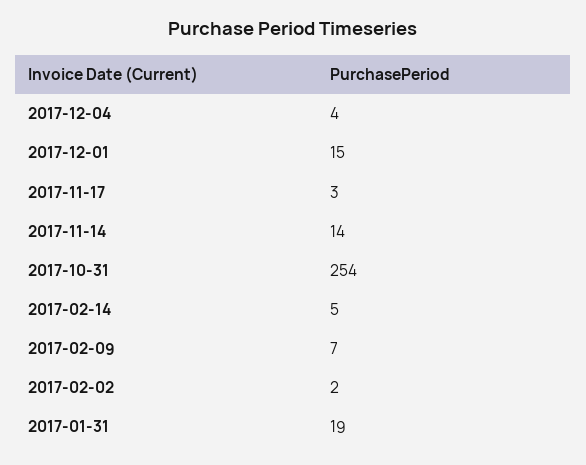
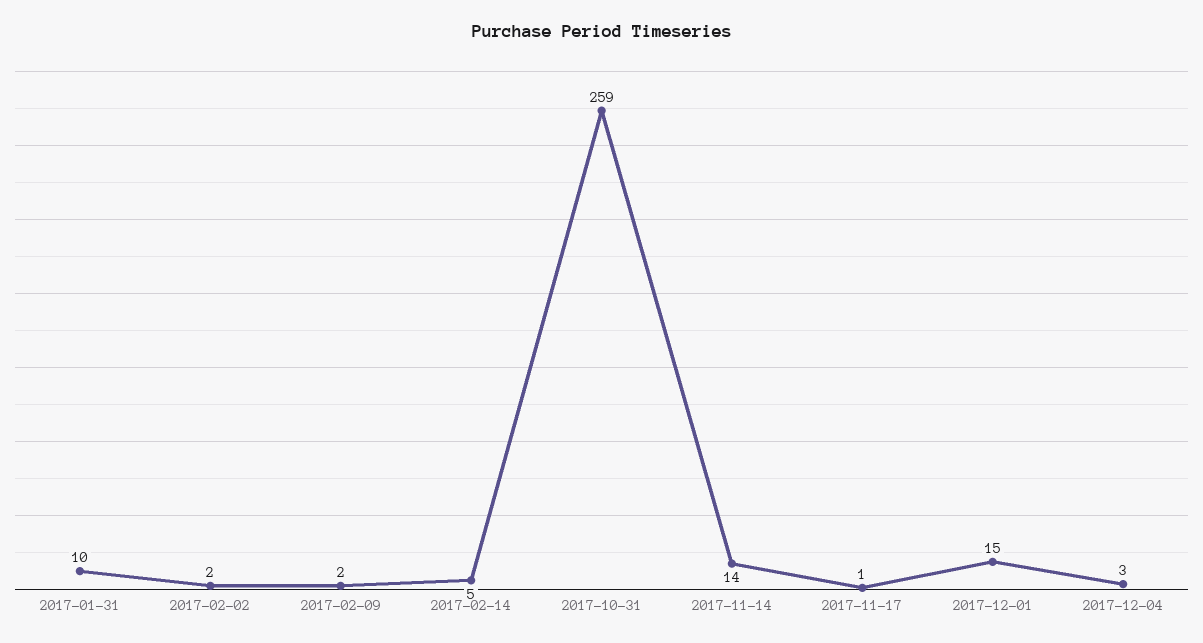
2017-12-04: 4 -> 3
2017-11-17: 3 -> 1
2017-10-31: 254 -> 259
2017-02-09: 7 -> 2
2017-01-31: 19 -> 10

